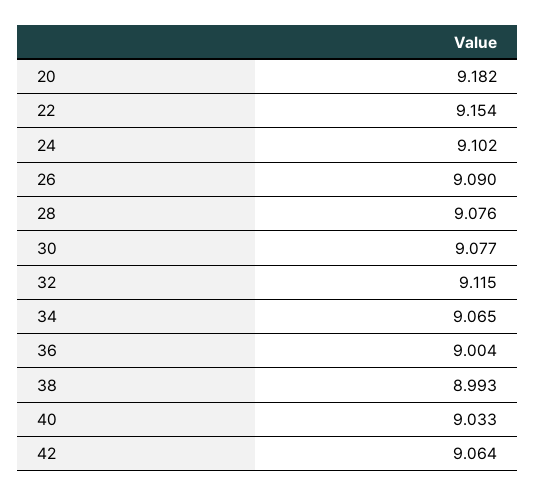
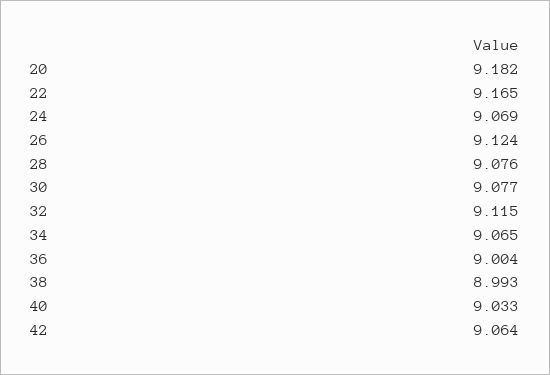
22: 9.154 -> 9.165
24: 9.102 -> 9.069
26: 9.09 -> 9.124

